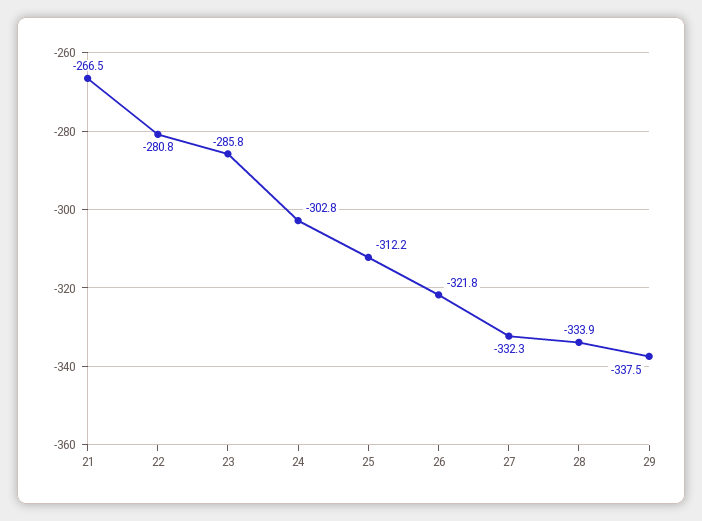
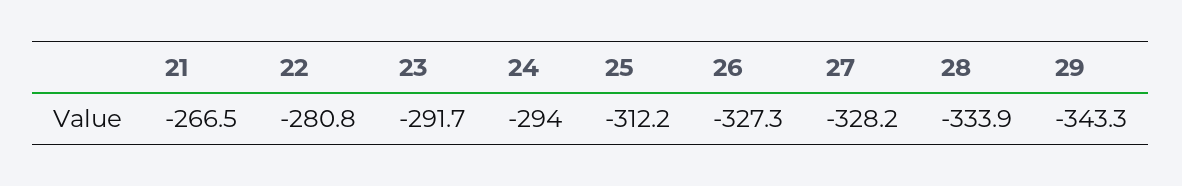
23: -285.8 -> -291.7
24: -302.8 -> -294
26: -321.8 -> -327.3
27: -332.3 -> -328.2
29: -337.5 -> -343.3

